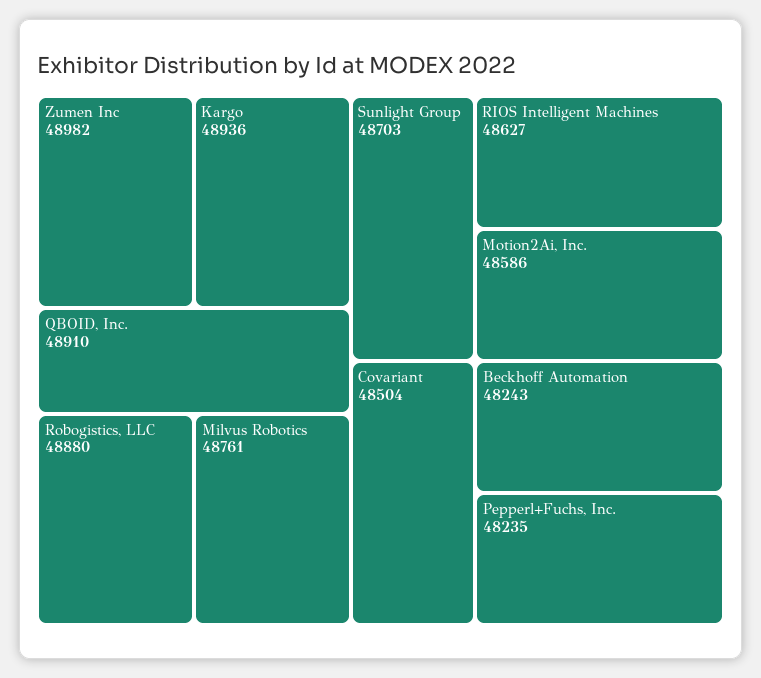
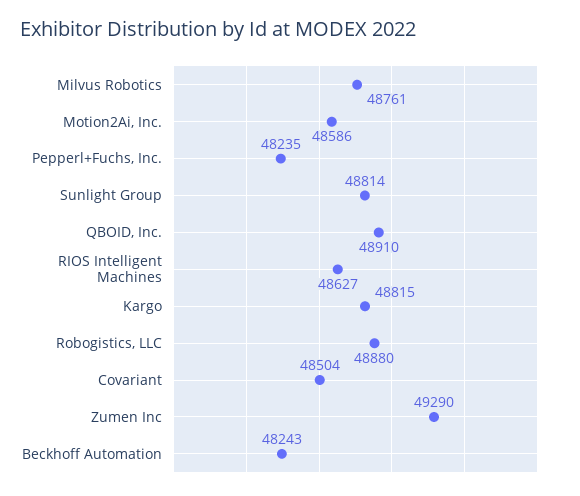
Zumen Inc: 48982 -> 49290
Kargo: 48936 -> 48815
Sunlight Group: 48703 -> 48814

